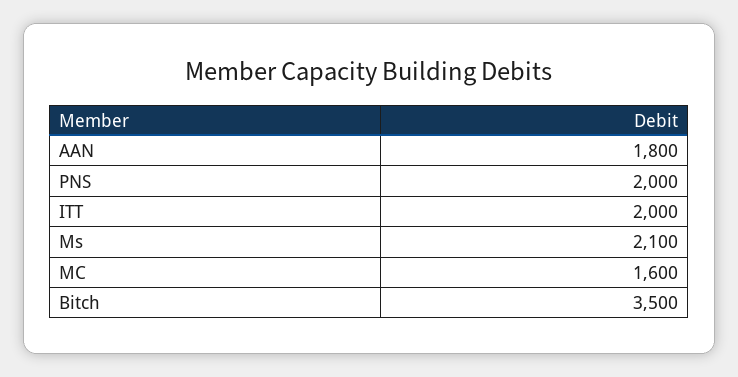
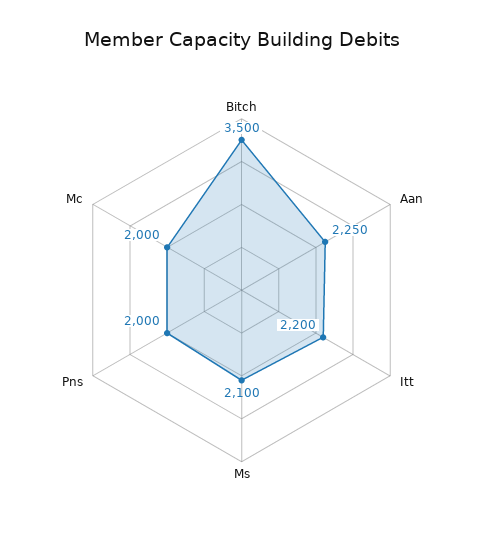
AAN: 1800 -> 2250
ITT: 2000 -> 2200
MC: 1600 -> 2000

